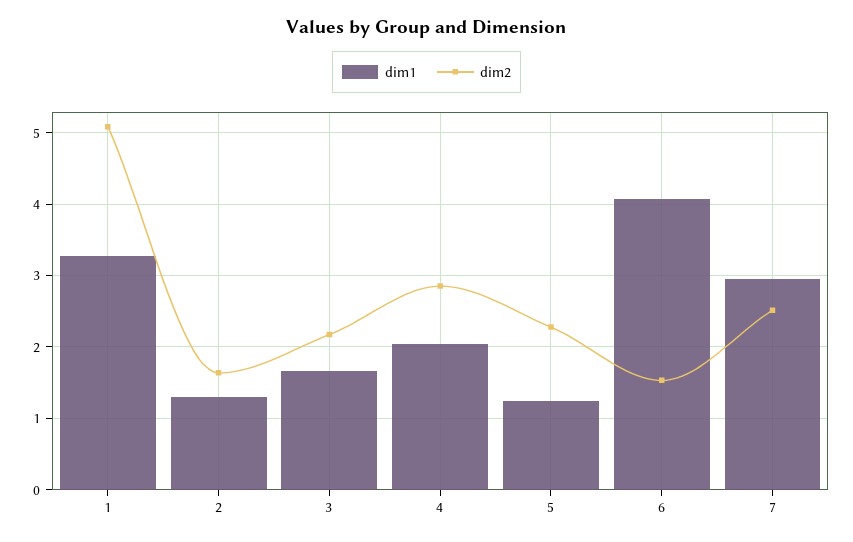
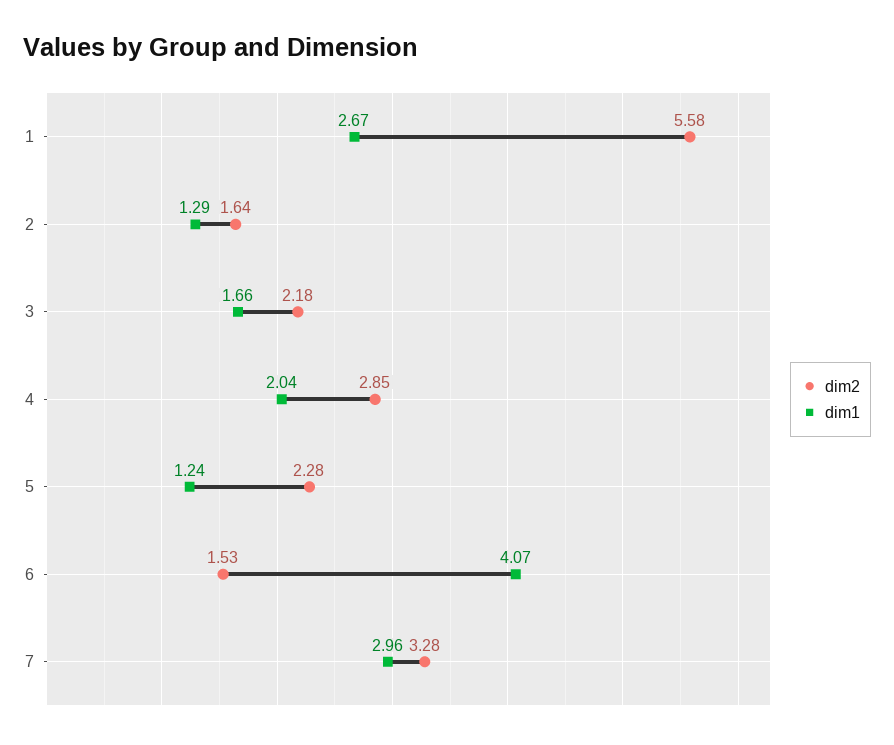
dim1, 1: 3.3 -> 2.67
dim2, 1: 5.1 -> 5.58
dim2, 7: 2.5 -> 3.28

